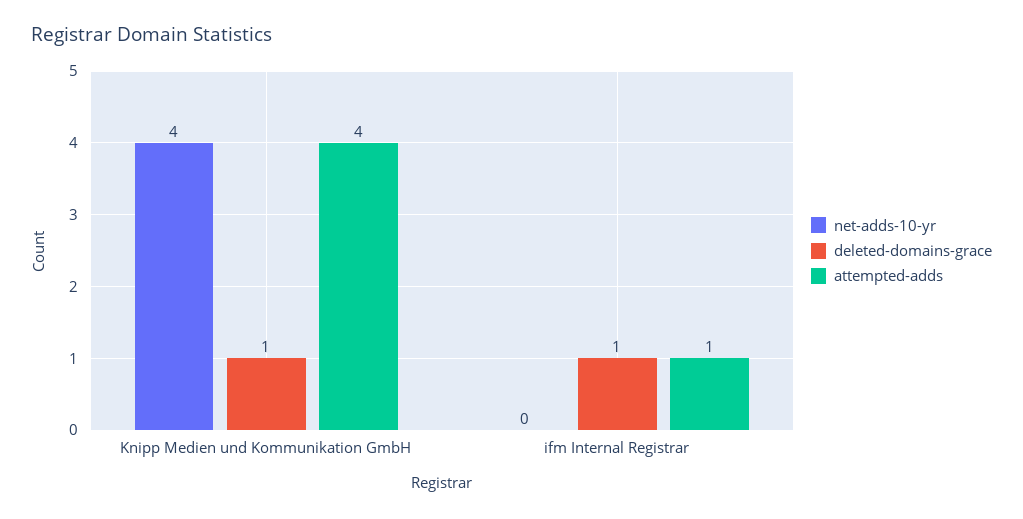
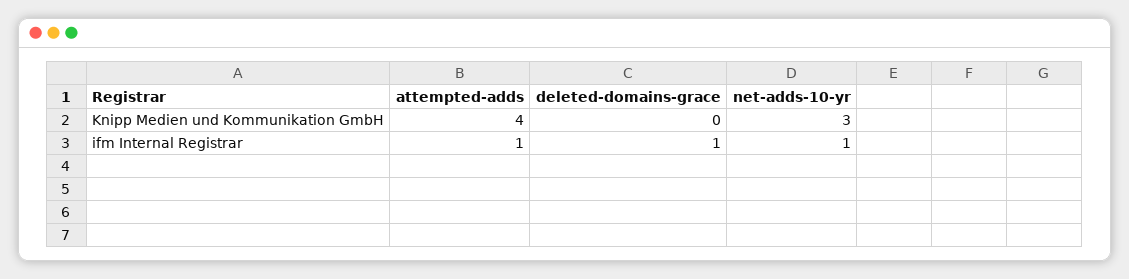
net-adds-10-yr, Knipp Medien und Kommunikation GmbH: 4 -> 3
deleted-domains-grace, Knipp Medien und Kommunikation GmbH: 1 -> 0
net-adds-10-yr, ifm Internal Registrar: 0 -> 1

